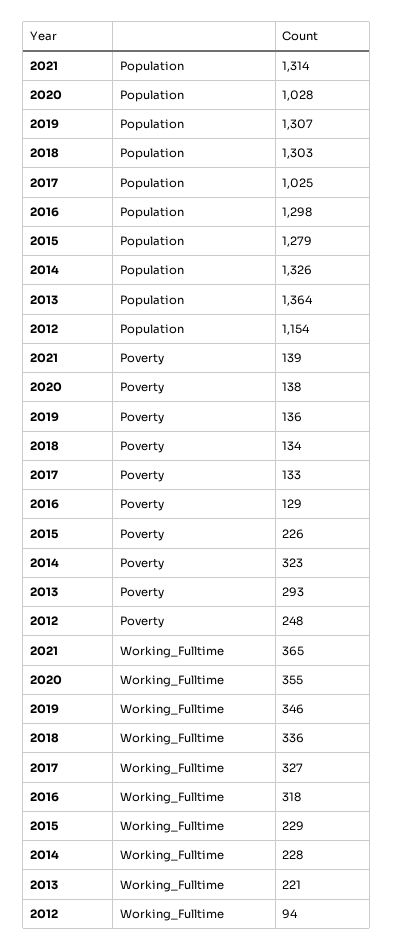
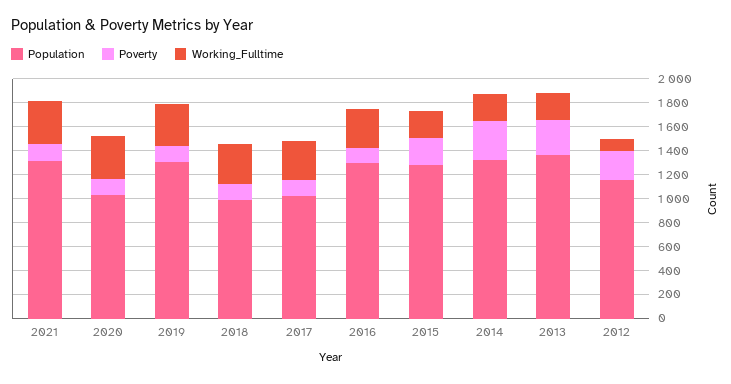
Population, 2018: 1303 -> 1000

